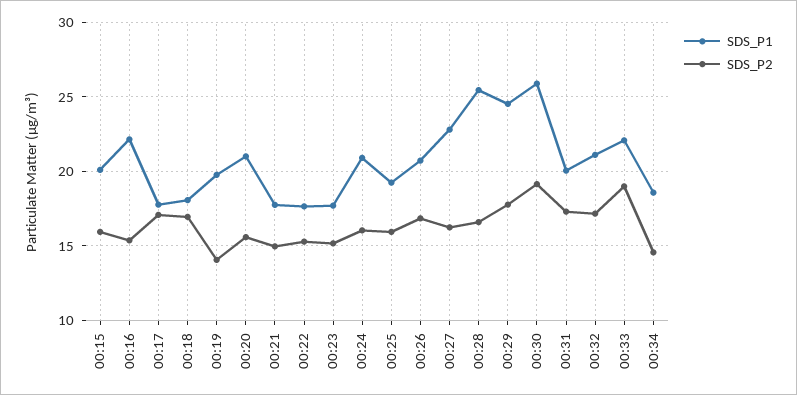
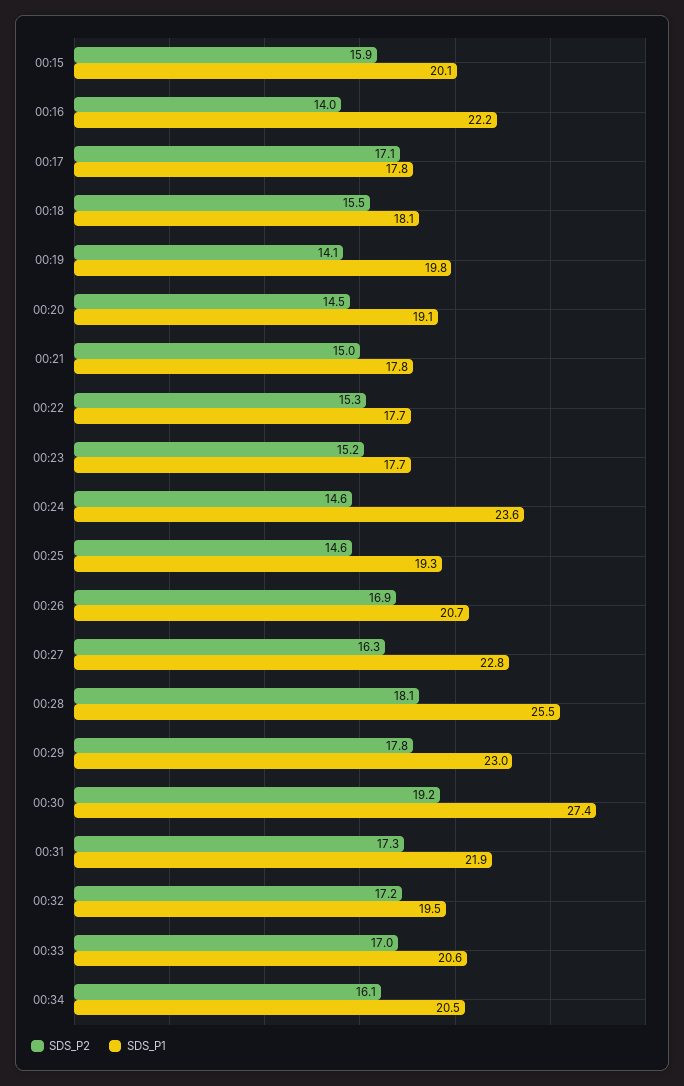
SDS_P2, 00:16: 15.5 -> 14
SDS_P2, 00:18: 17 -> 15.5
SDS_P1, 00:20: 21 -> 19.1
SDS_P2, 00:20: 15.5 -> 14.5
SDS_P1, 00:24: 21 -> 23.6
SDS_P2, 00:24: 16 -> 14.6
SDS_P2, 00:25: 16 -> 14.6
SDS_P2, 00:28: 16.5 -> 18.1
SDS_P1, 00:29: 24.5 -> 23
SDS_P1, 00:30: 26 -> 27.4
SDS_P1, 00:31: 20 -> 21.9
SDS_P1, 00:32: 21 -> 19.5
SDS_P1, 00:33: 22 -> 20.6
SDS_P2, 00:33: 19 -> 17
SDS_P1, 00:34: 18.5 -> 20.5
SDS_P2, 00:34: 14.5 -> 16.1

